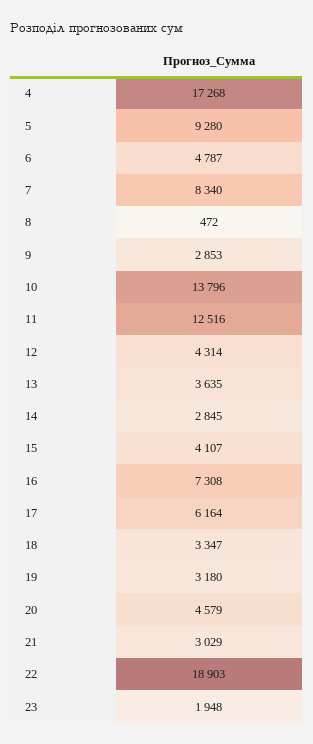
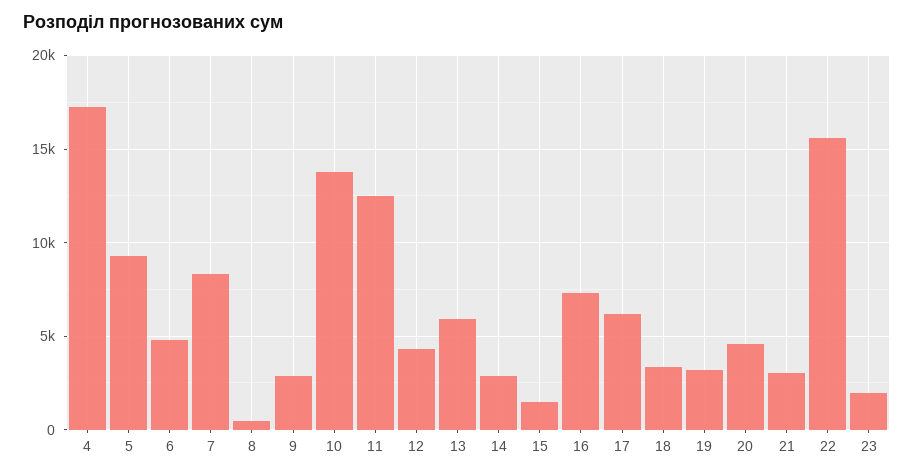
13: 3635 -> 6000
15: 4107 -> 1500
22: 18903 -> 15500

